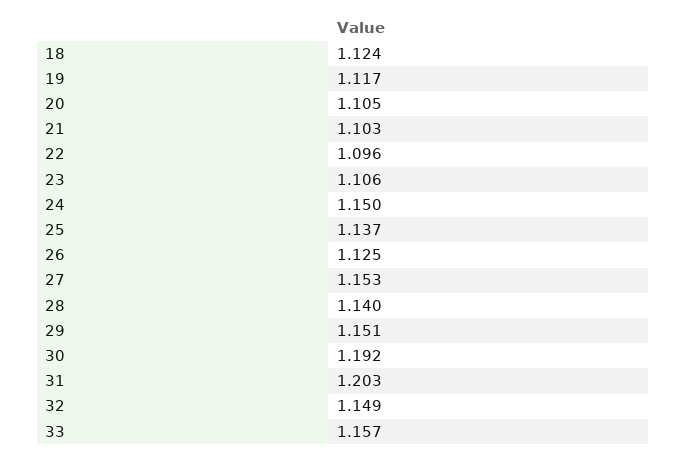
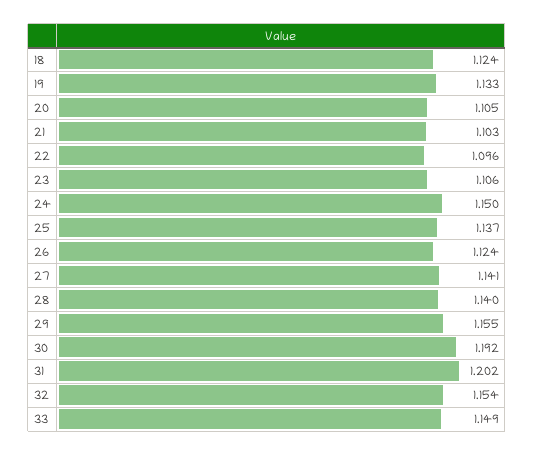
19: 1.117 -> 1.133
26: 1.125 -> 1.124
27: 1.153 -> 1.141
29: 1.151 -> 1.155
31: 1.203 -> 1.202
32: 1.149 -> 1.154
33: 1.157 -> 1.149

